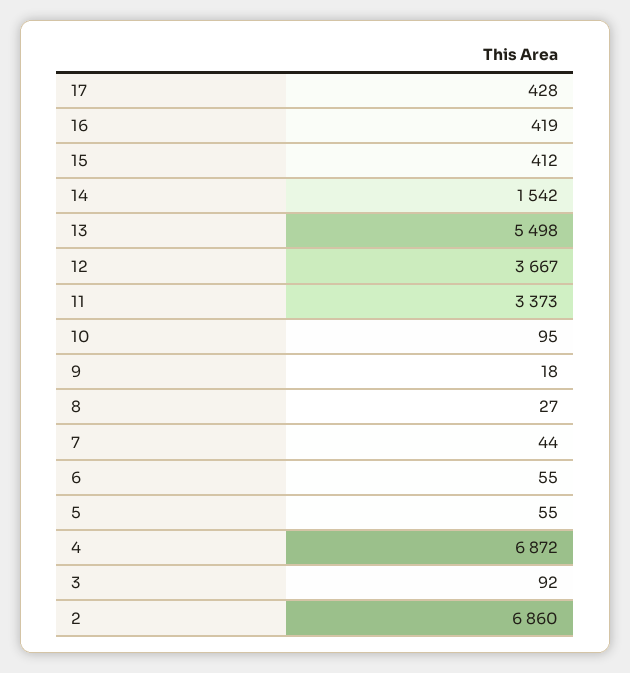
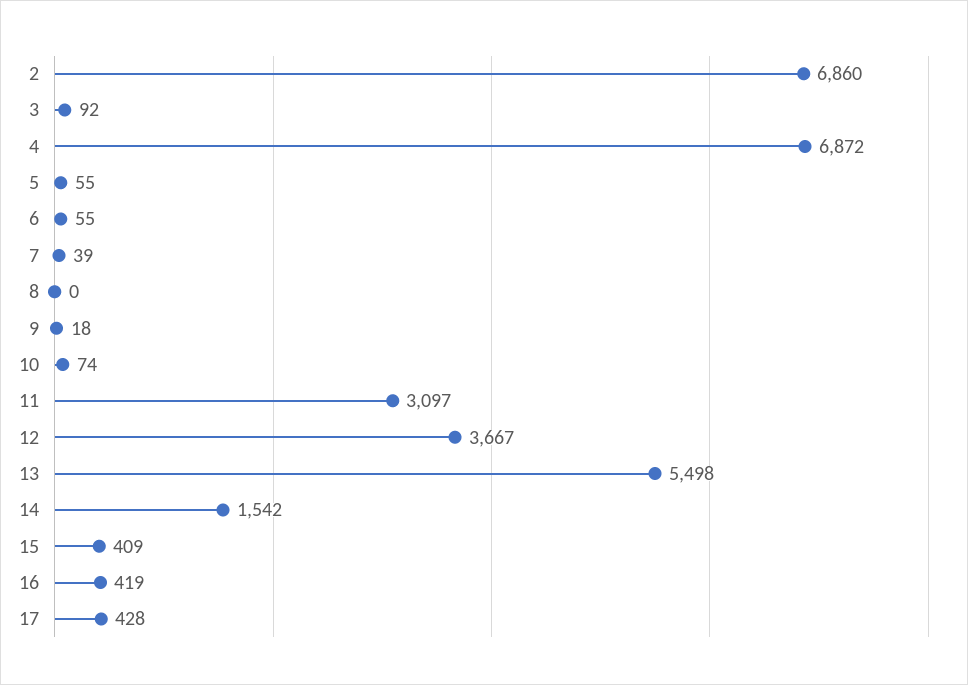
15: 412 -> 409
11: 3373 -> 3097
10: 95 -> 74
8: 27 -> 0
7: 44 -> 39

